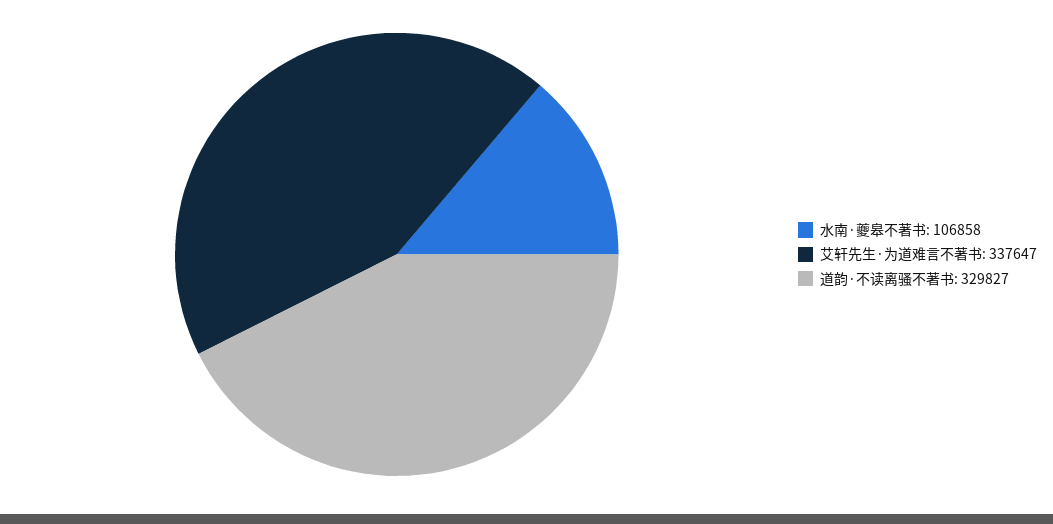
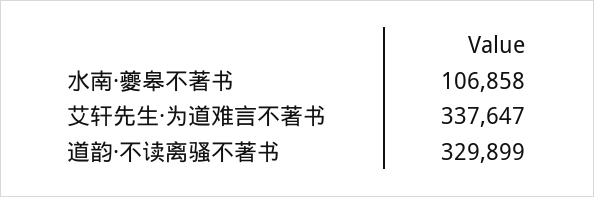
道韵·不读离骚不著书: 329827 -> 329899

